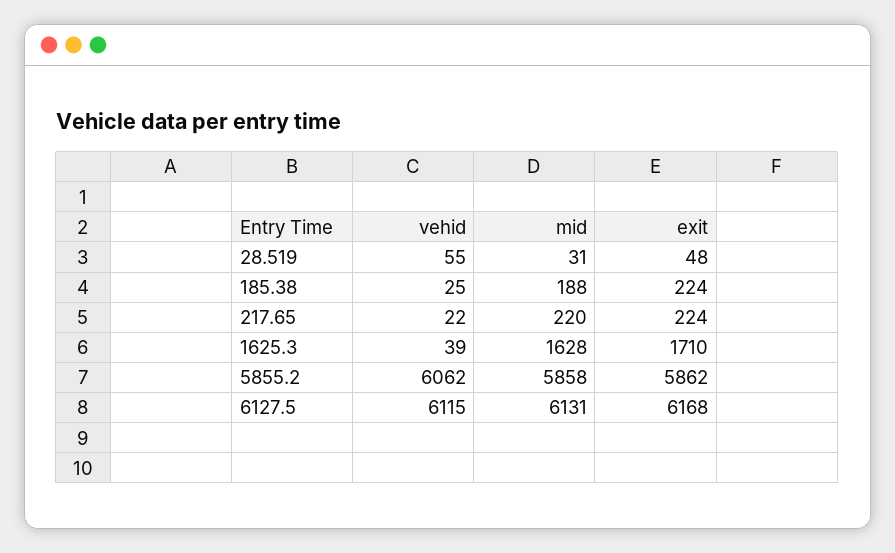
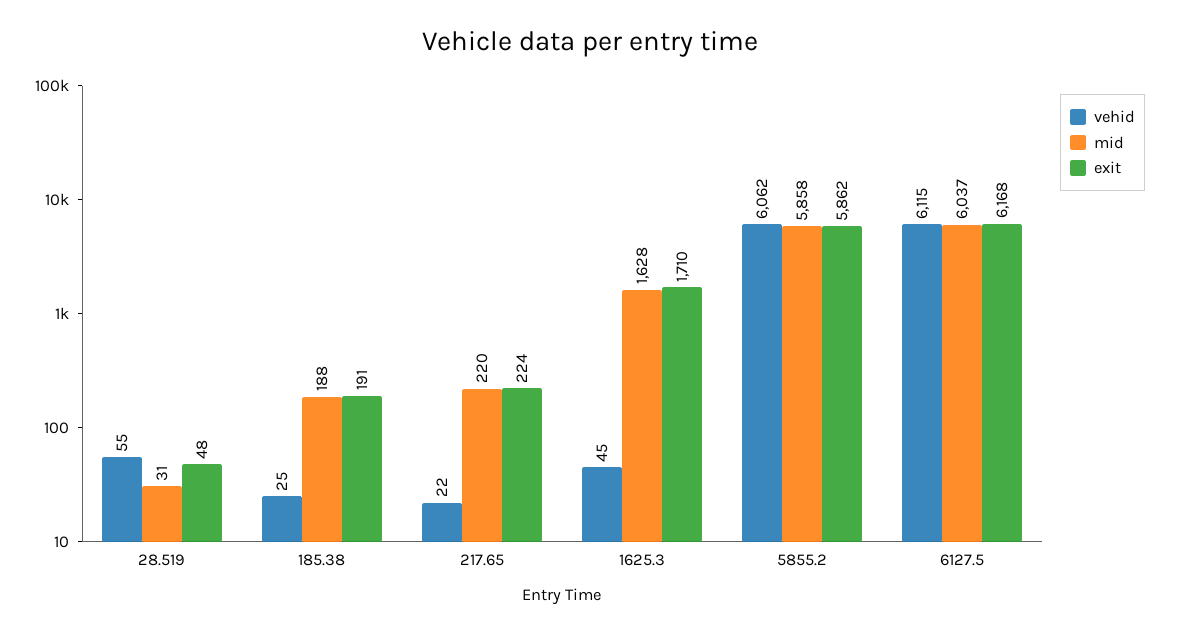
exit, 185.38: 224 -> 191
vehid, 1625.3: 39 -> 45
mid, 6127.5: 6131 -> 6037

